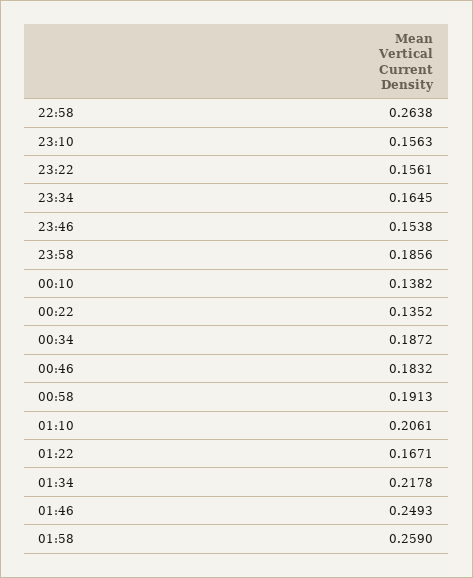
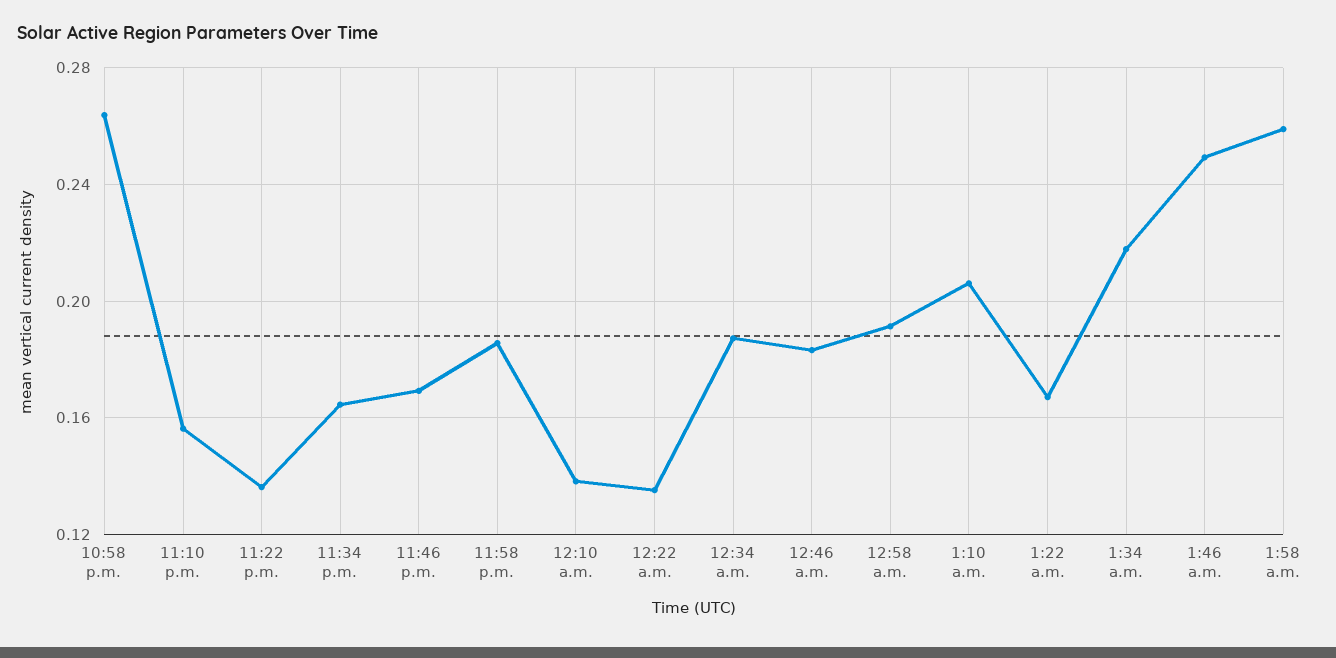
23:22: 0.1561 -> 0.135
23:46: 0.1538 -> 0.17

